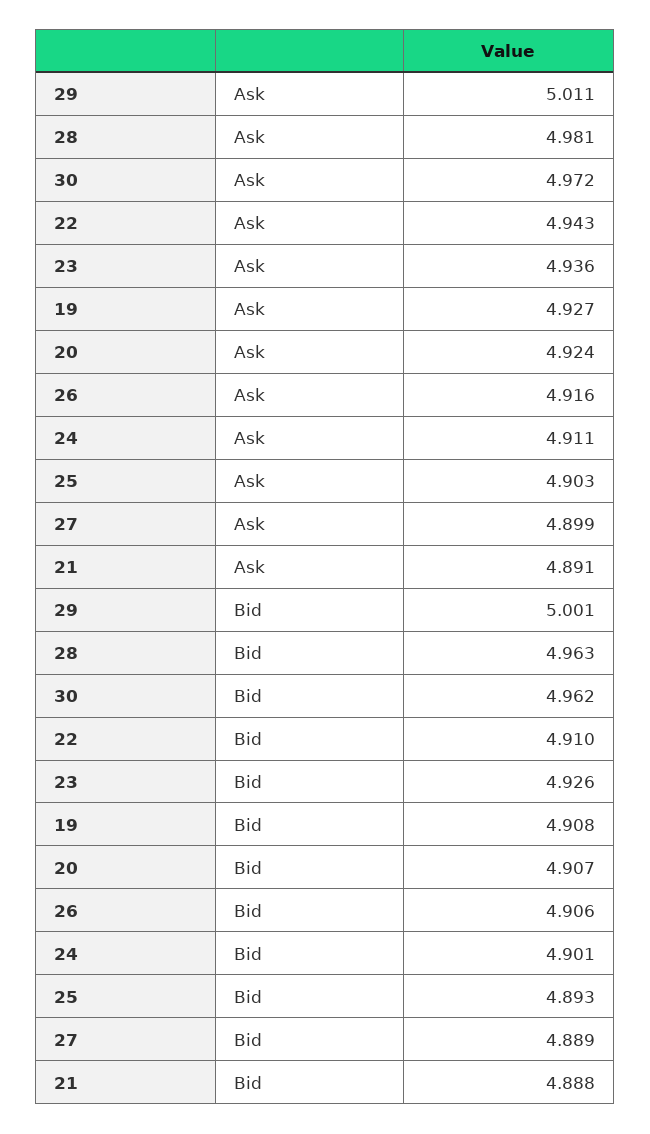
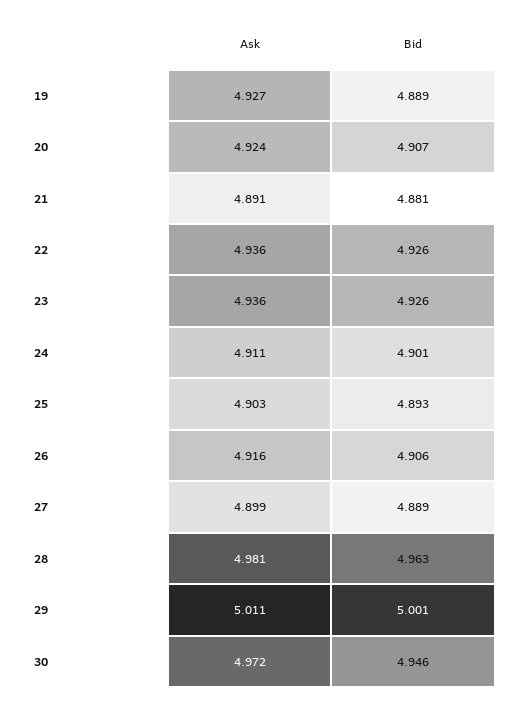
22, Ask: 4.943 -> 4.936
30, Bid: 4.962 -> 4.946
22, Bid: 4.91 -> 4.926
19, Bid: 4.908 -> 4.889
21, Bid: 4.888 -> 4.881

